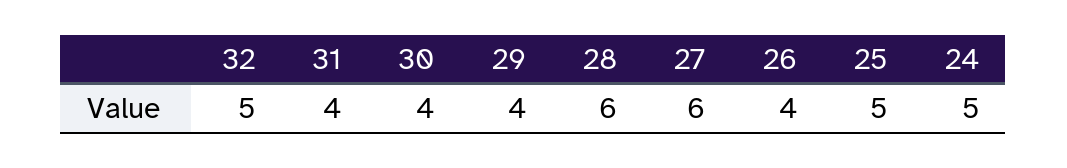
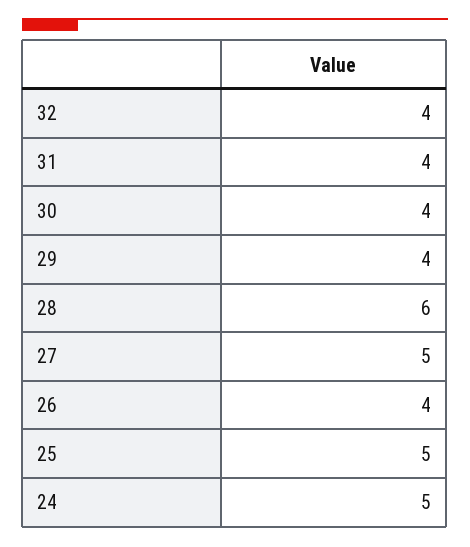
32: 5 -> 4
27: 6 -> 5

